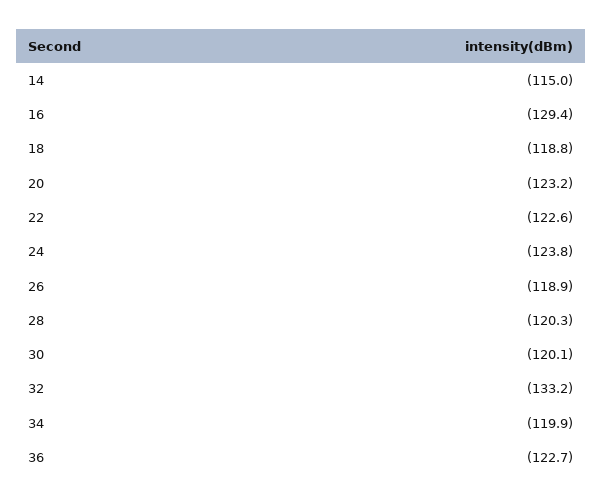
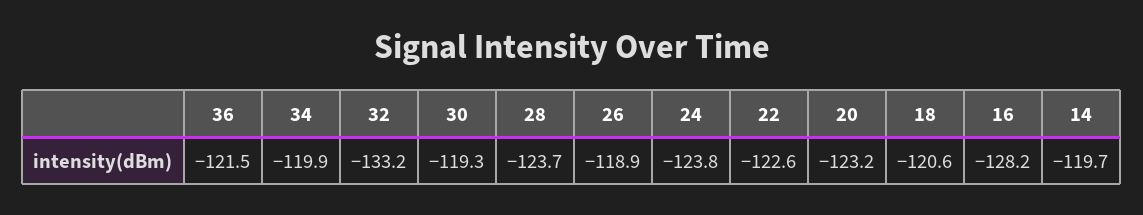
14: -115 -> -119.7
16: -129.4 -> -128.2
18: -118.8 -> -120.6
28: -120.3 -> -123.7
30: -120.1 -> -119.3
36: -122.7 -> -121.5

